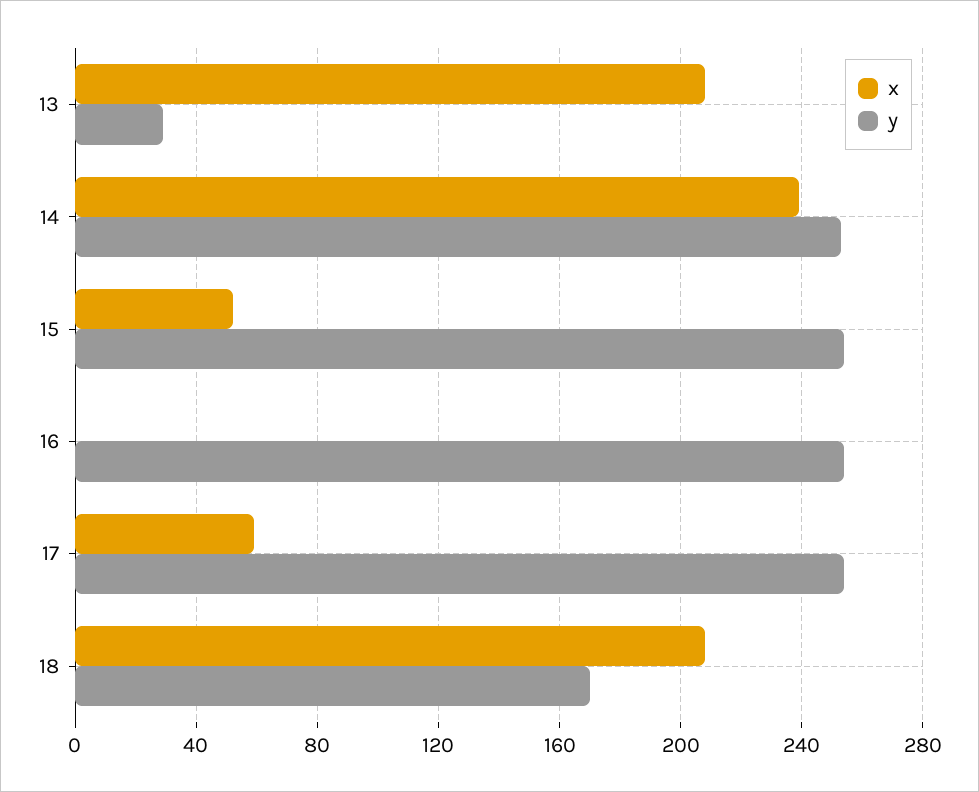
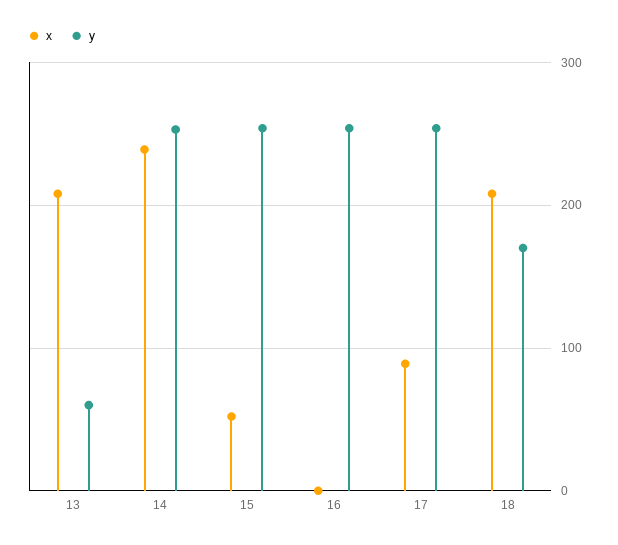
y, 13: 30 -> 60
x, 17: 60 -> 90

